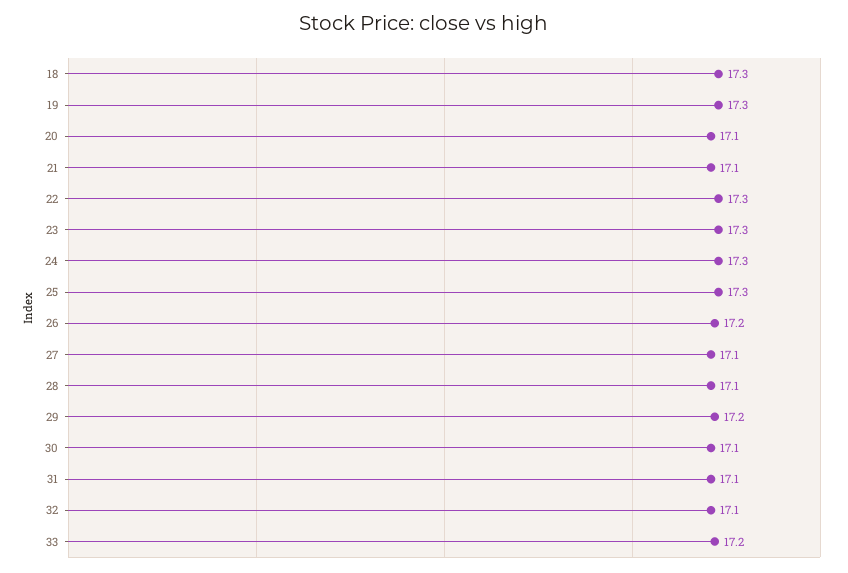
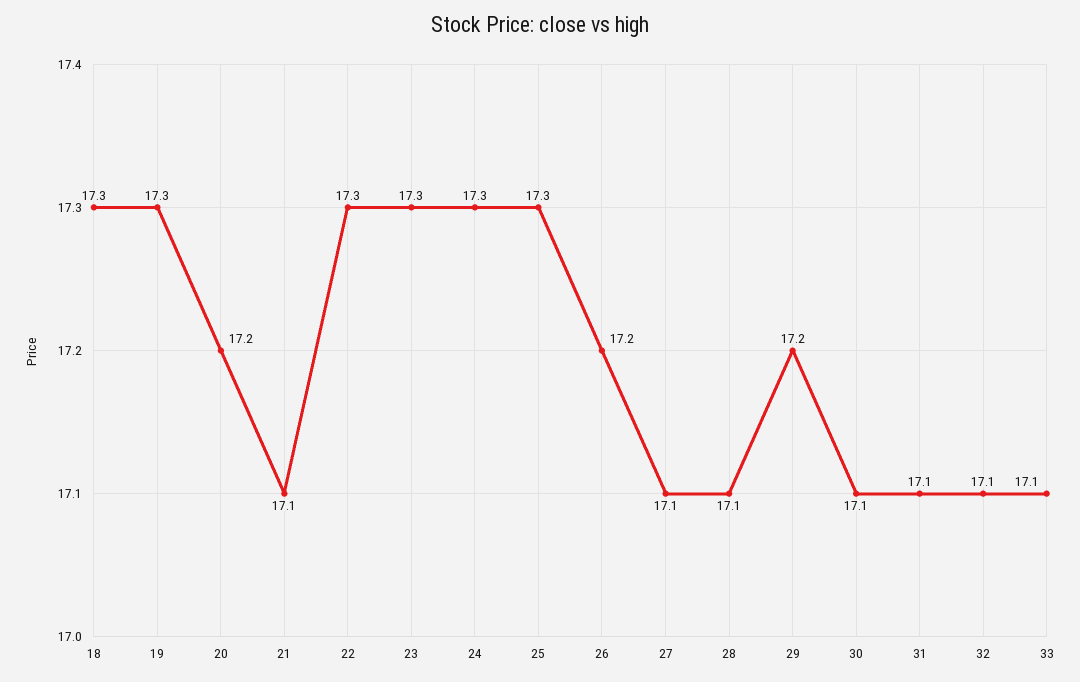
20: 17.1 -> 17.2
33: 17.2 -> 17.1

